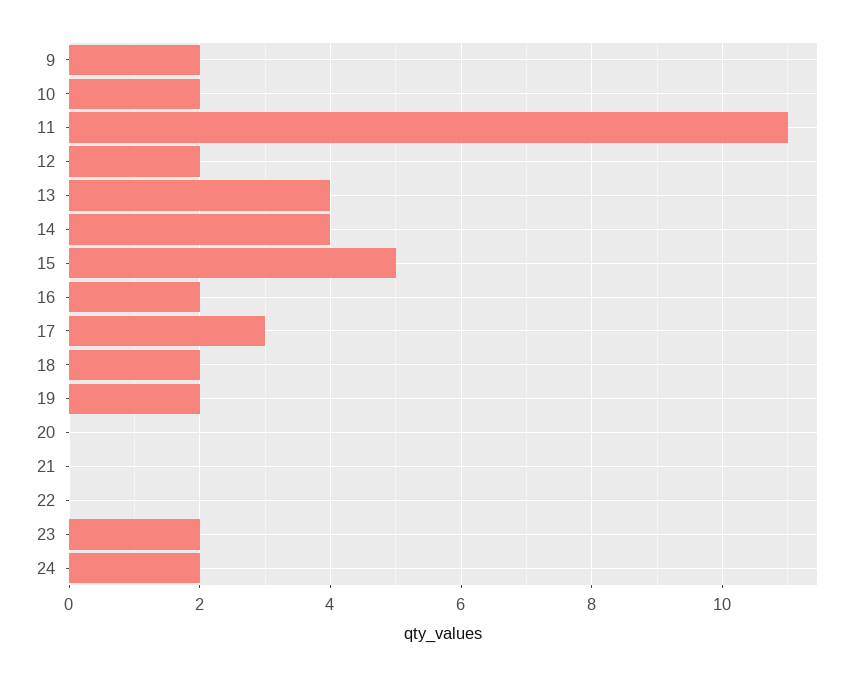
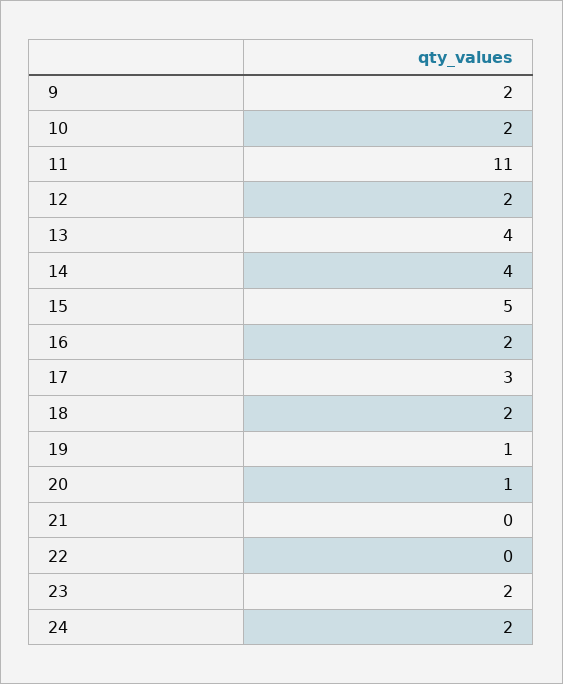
19: 2 -> 1
20: 0 -> 1

